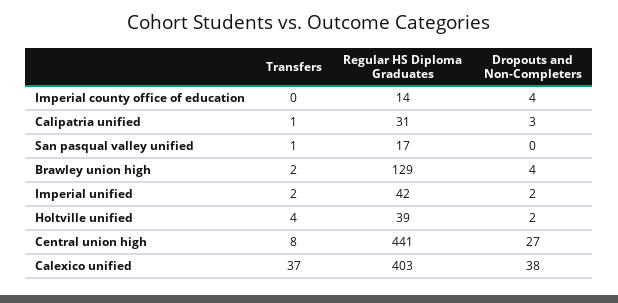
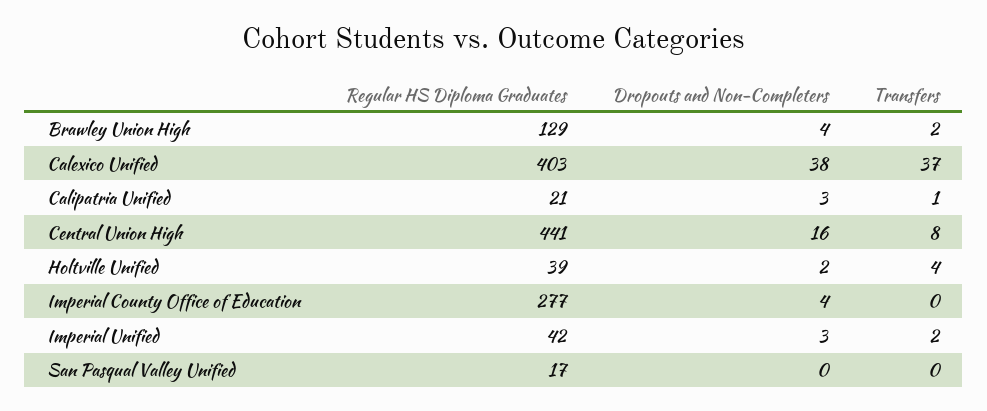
Regular HS Diploma Graduates, Imperial county office of education: 14 -> 277
Regular HS Diploma Graduates, Calipatria unified: 31 -> 21
Transfers, San pasqual valley unified: 1 -> 0
Dropouts and Non-Completers, Imperial unified: 2 -> 3
Dropouts and Non-Completers, Central union high: 27 -> 16

